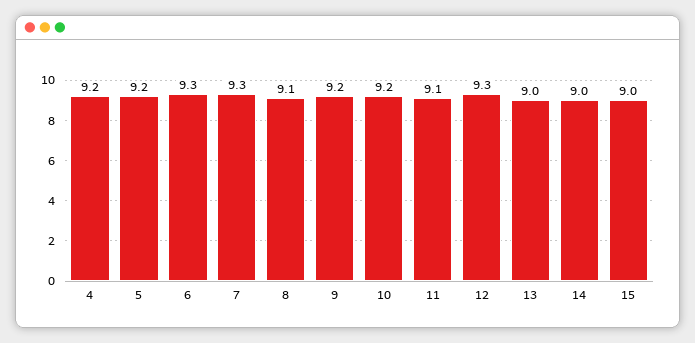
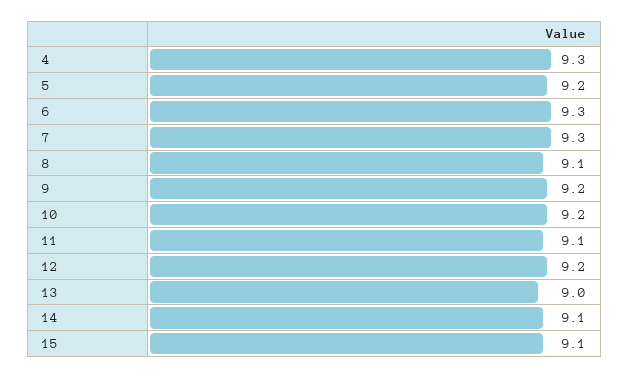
4: 9.2 -> 9.3
12: 9.3 -> 9.2
14: 9 -> 9.1
15: 9 -> 9.1

